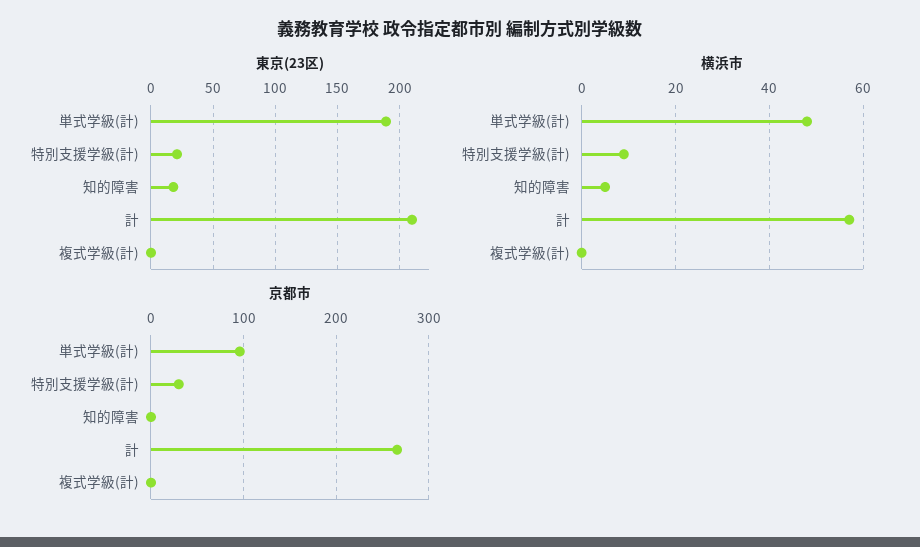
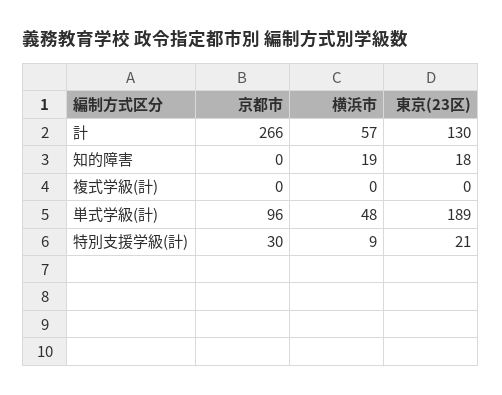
東京(23区), 計: 210 -> 130
横浜市, 知的障害: 5 -> 19

